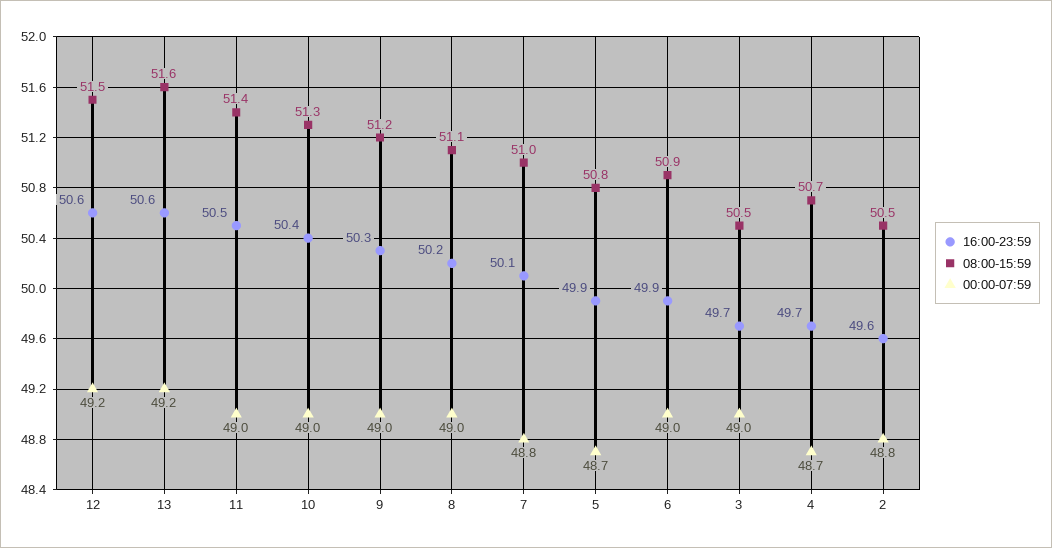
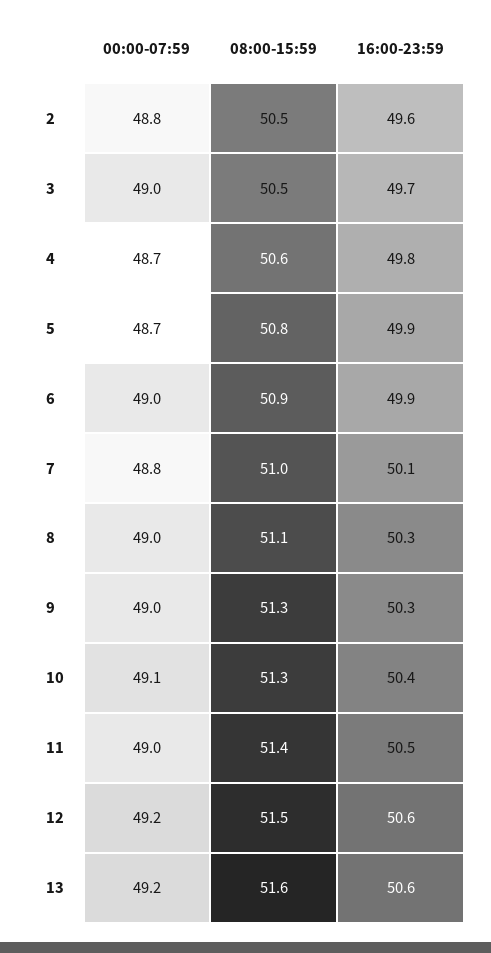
00:00-07:59, 10: 49 -> 49.1
08:00-15:59, 9: 51.2 -> 51.3
16:00-23:59, 8: 50.2 -> 50.3
16:00-23:59, 4: 49.7 -> 49.8
08:00-15:59, 4: 50.7 -> 50.6

